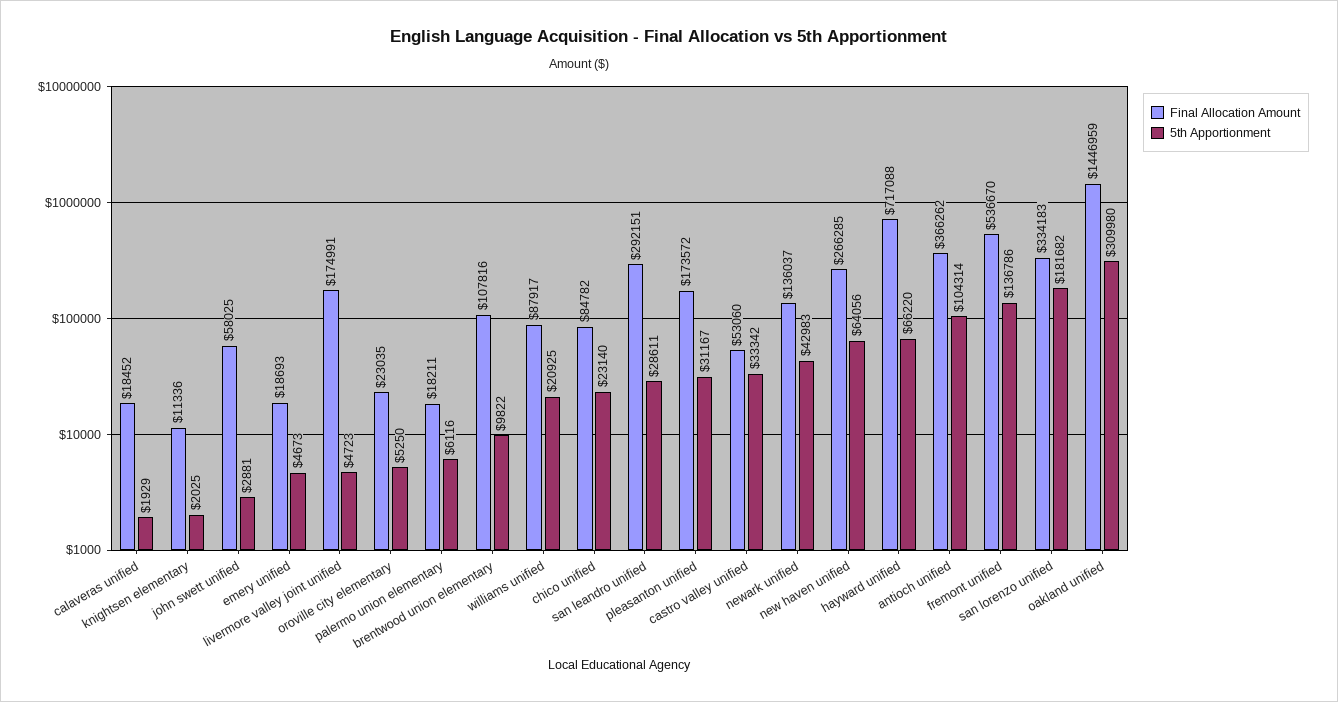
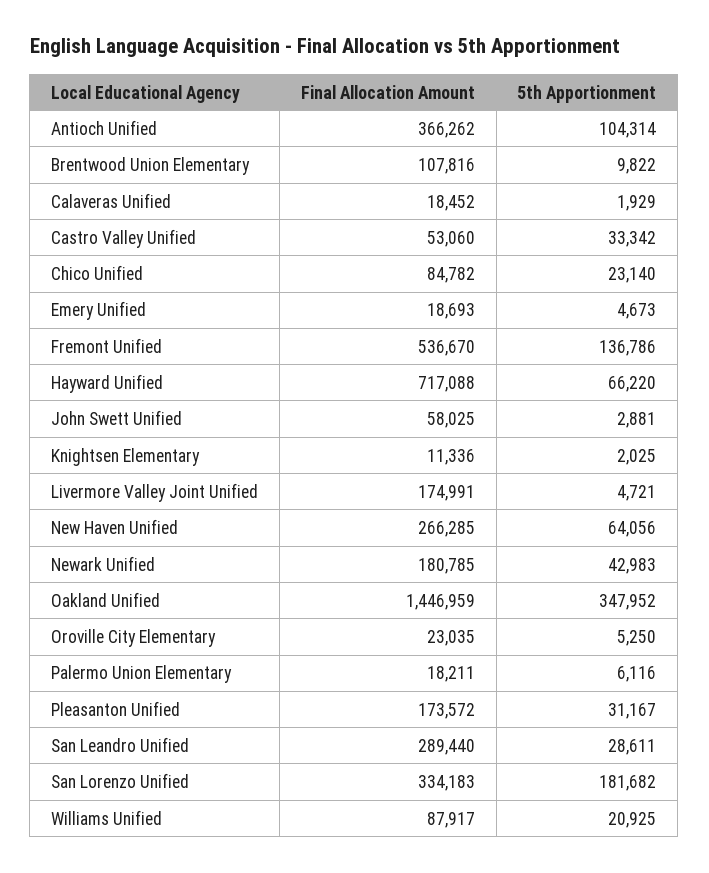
5th Apportionment, livermore valley joint unified: 4723 -> 4721
Final Allocation Amount, san leandro unified: 292151 -> 289440
Final Allocation Amount, newark unified: 136037 -> 180785
5th Apportionment, oakland unified: 309980 -> 347952

